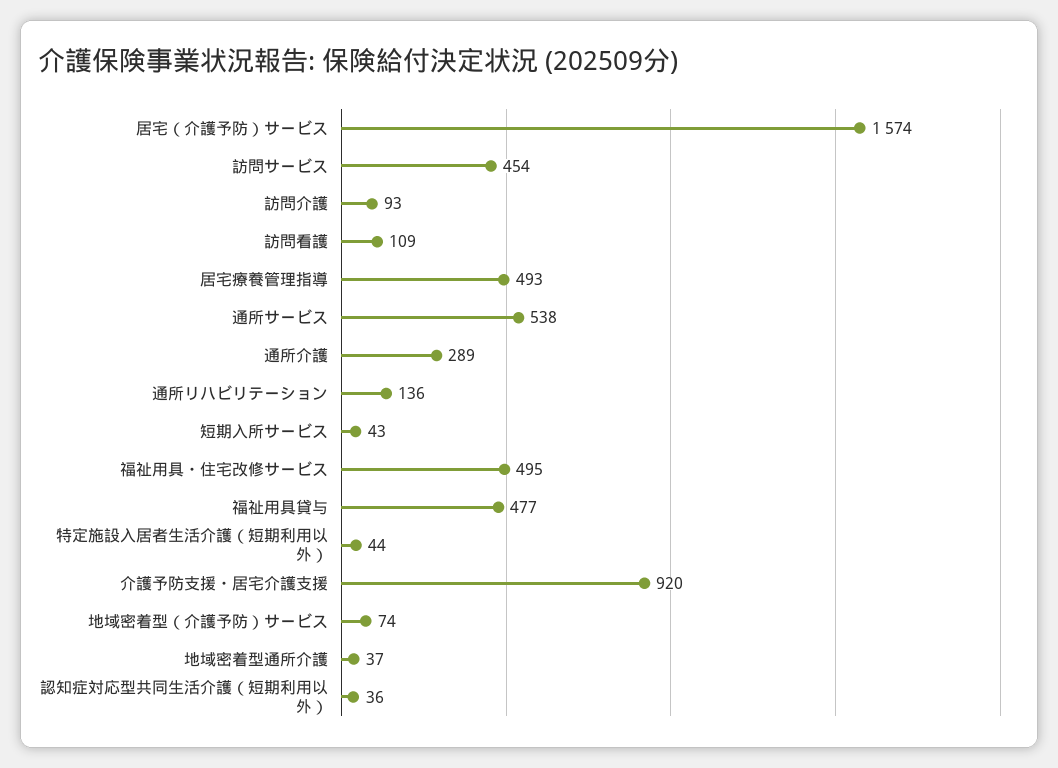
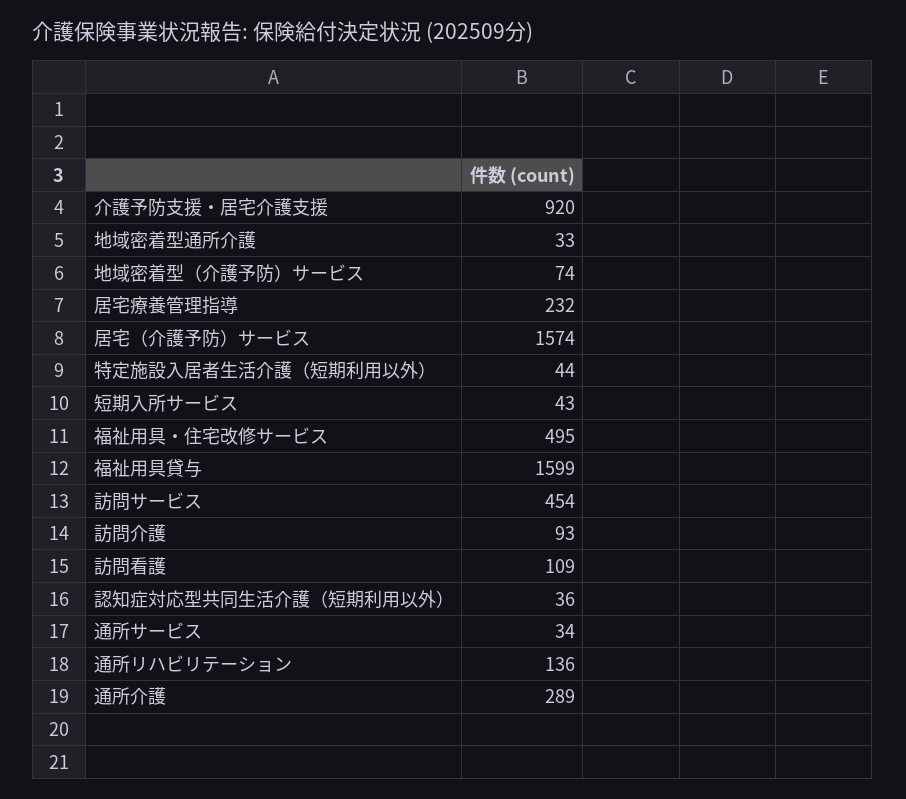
居宅療養管理指導: 493 -> 232
通所サービス: 538 -> 34
福祉用具貸与: 477 -> 1599
地域密着型通所介護: 37 -> 33

